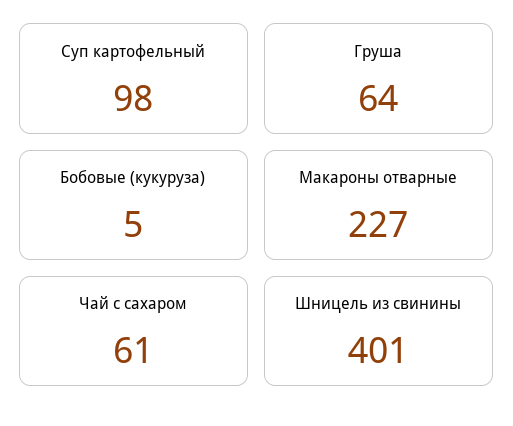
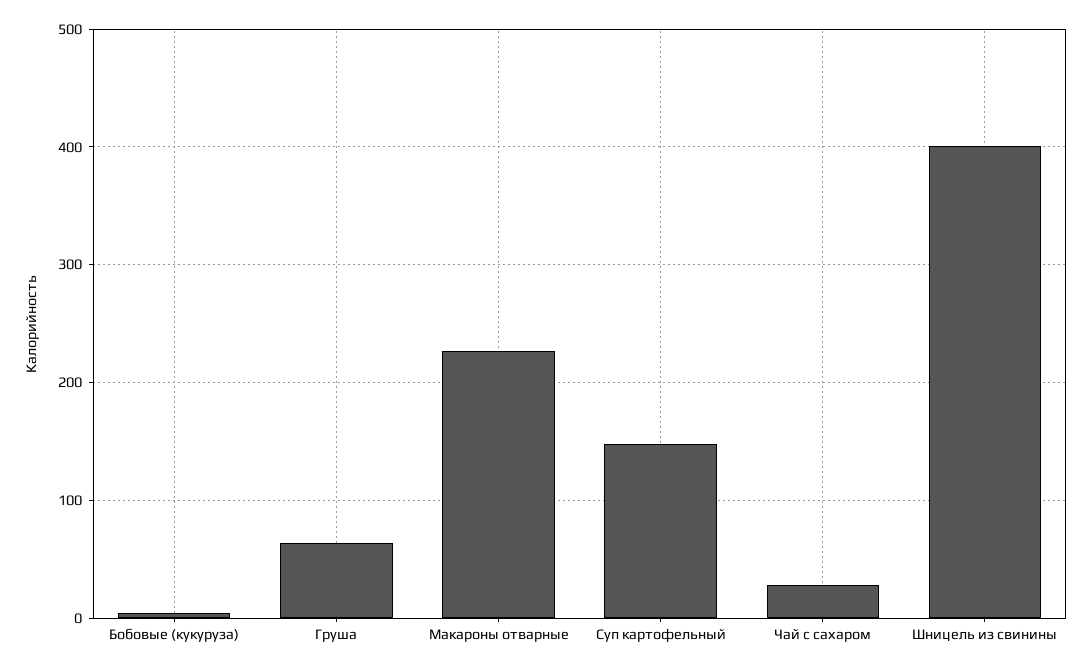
Суп картофельный: 98 -> 150
Чай с сахаром: 61 -> 30

